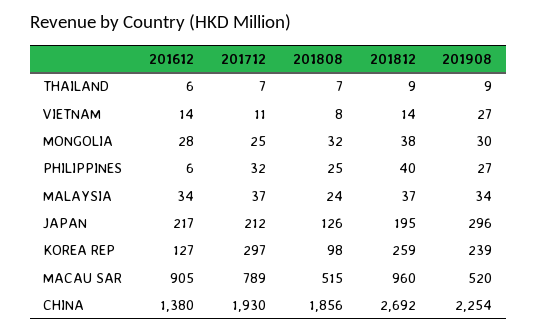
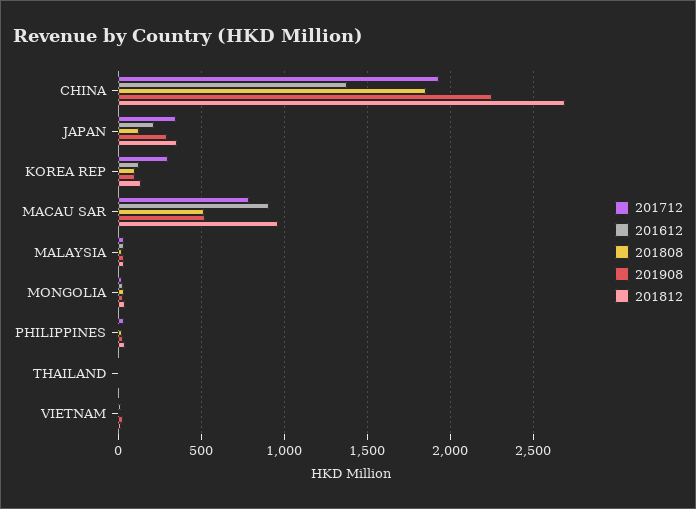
201712, JAPAN: 212 -> 350
201812, JAPAN: 195 -> 350
201812, KOREA REP: 259 -> 150
201908, KOREA REP: 239 -> 100

